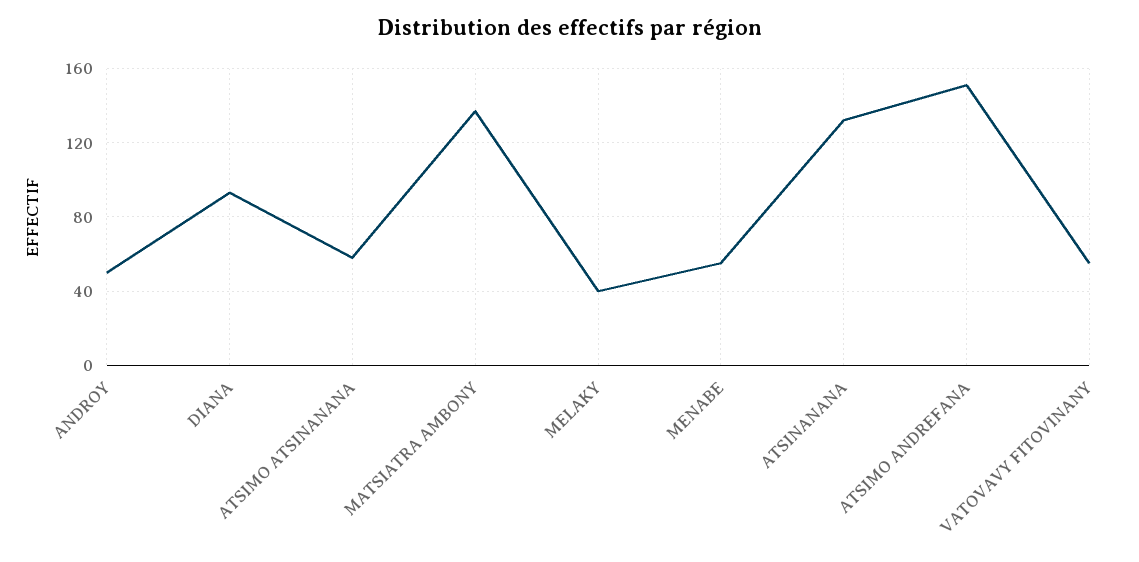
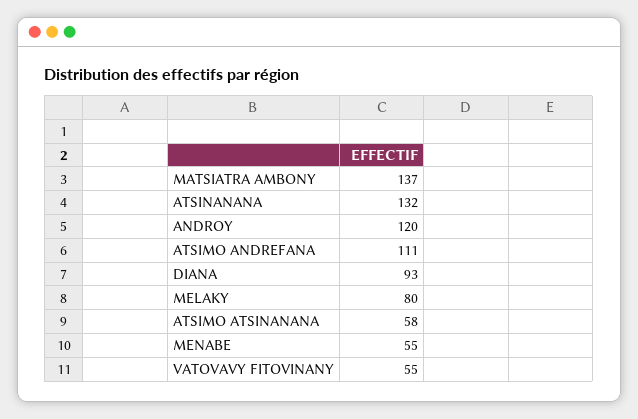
ANDROY: 50 -> 120
MELAKY: 40 -> 80
ATSIMO ANDREFANA: 150 -> 111

